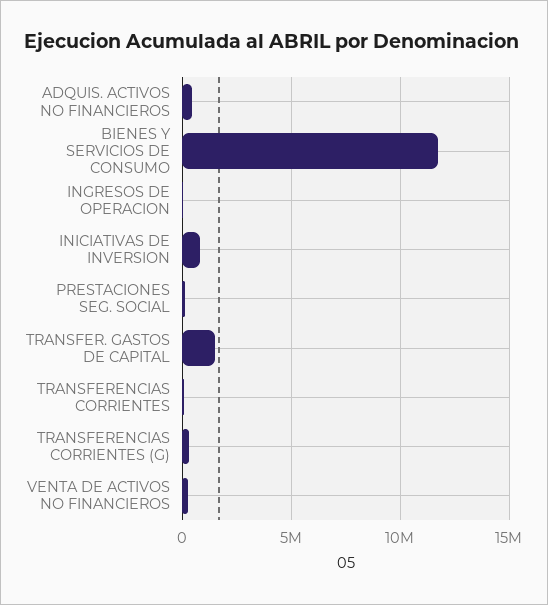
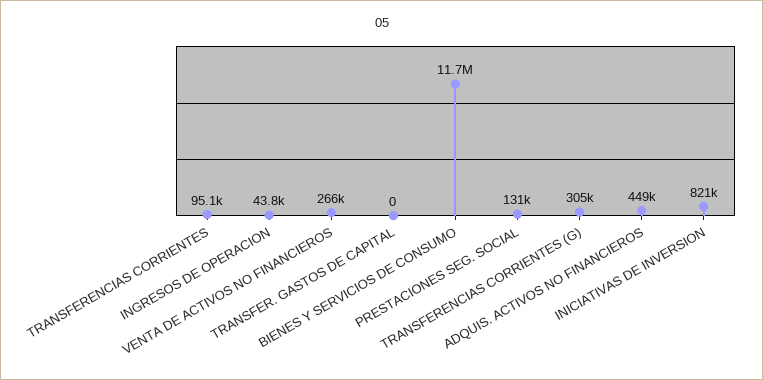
TRANSFER. GASTOS DE CAPITAL: 1500000 -> 0

